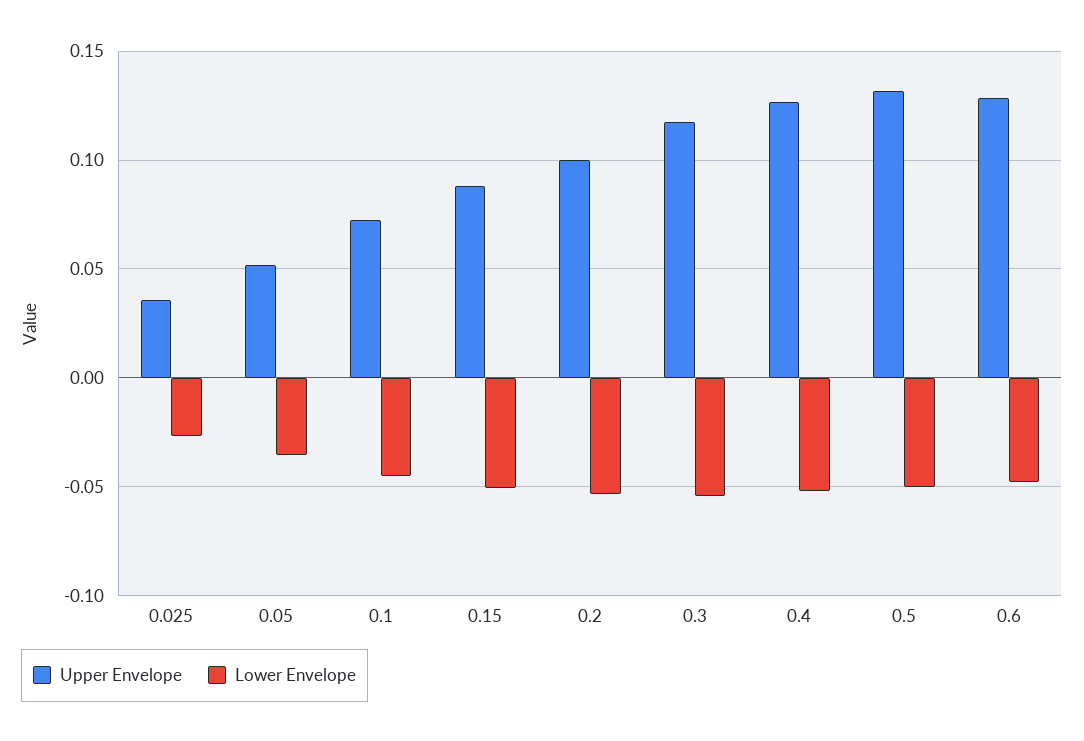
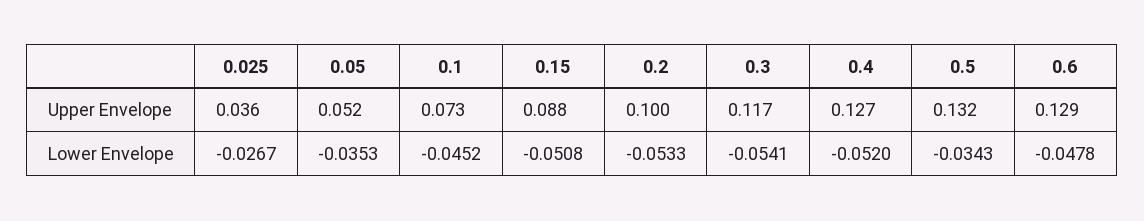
Lower Envelope, 0.5: -0.05 -> -0.0343

